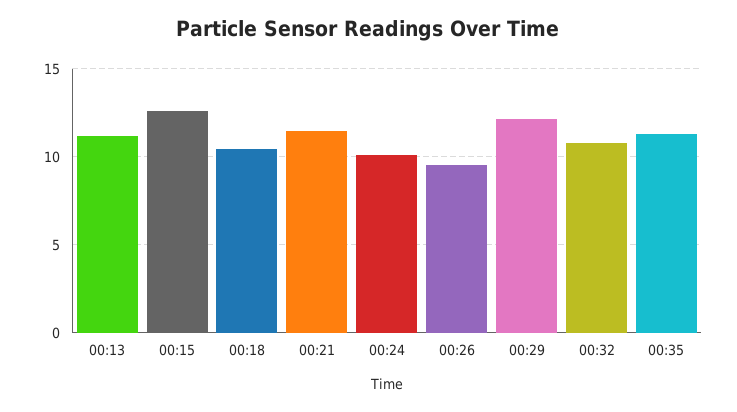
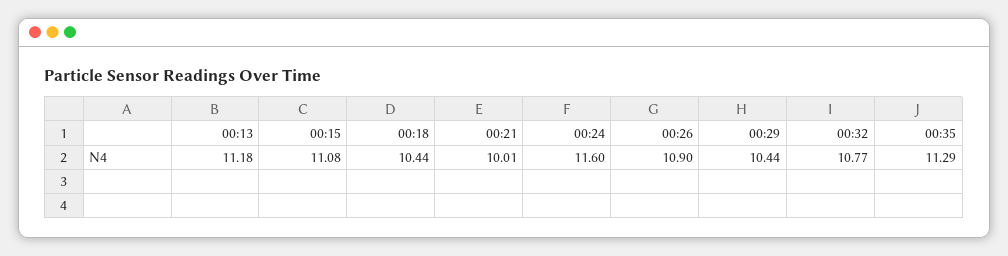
00:15: 12.5 -> 11.08
00:21: 11.5 -> 10.01
00:24: 10 -> 11.6
00:26: 9.5 -> 10.9
00:29: 12 -> 10.44

